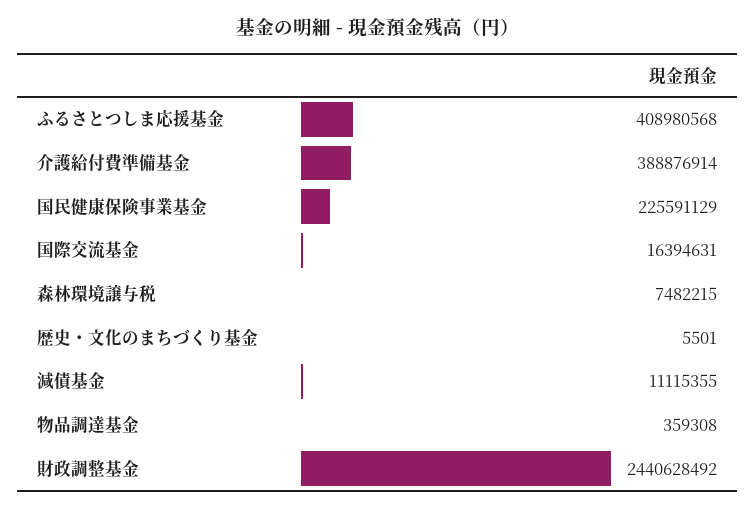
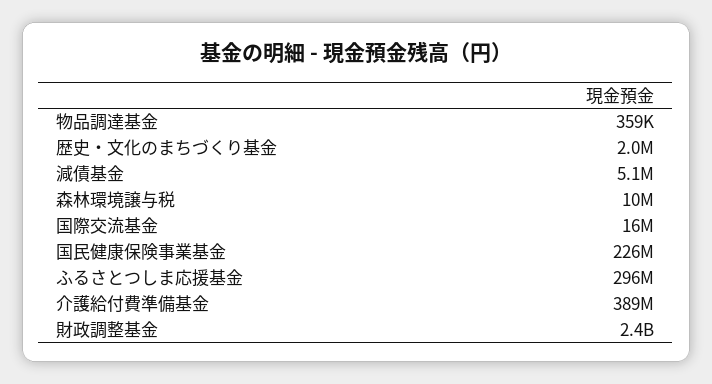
ふるさとつしま応援基金: 408980568 -> 296000000
森林環境譲与税: 7482215 -> 10000000
歴史・文化のまちづくり基金: 5501 -> 2000000
減債基金: 11115355 -> 5100000

